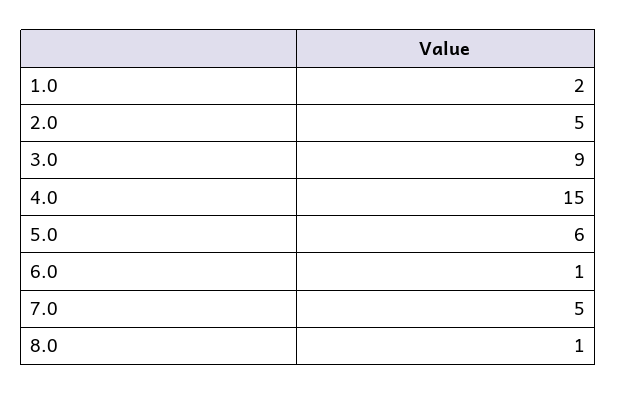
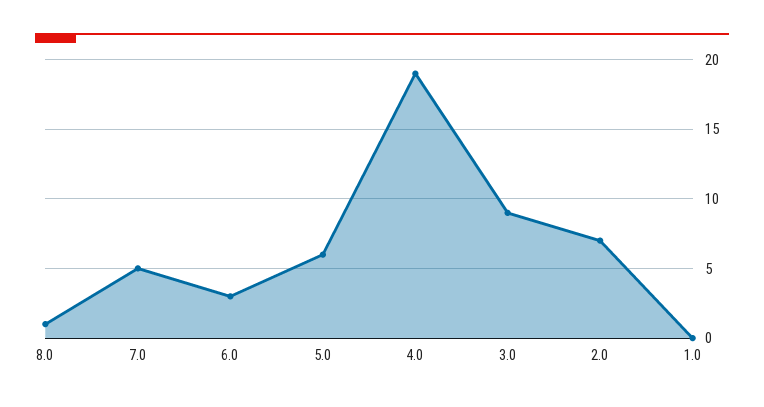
1.0: 2 -> 0
2.0: 5 -> 7
4.0: 15 -> 19
6.0: 1 -> 3

